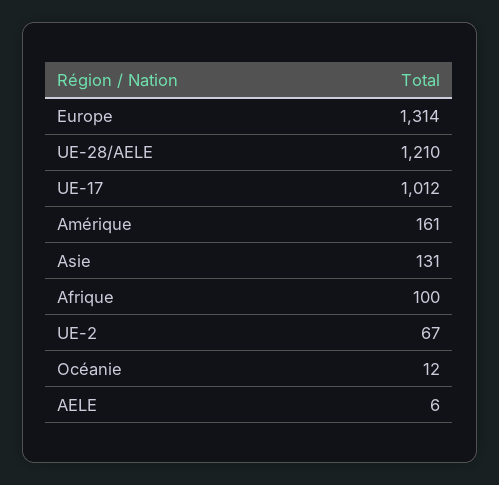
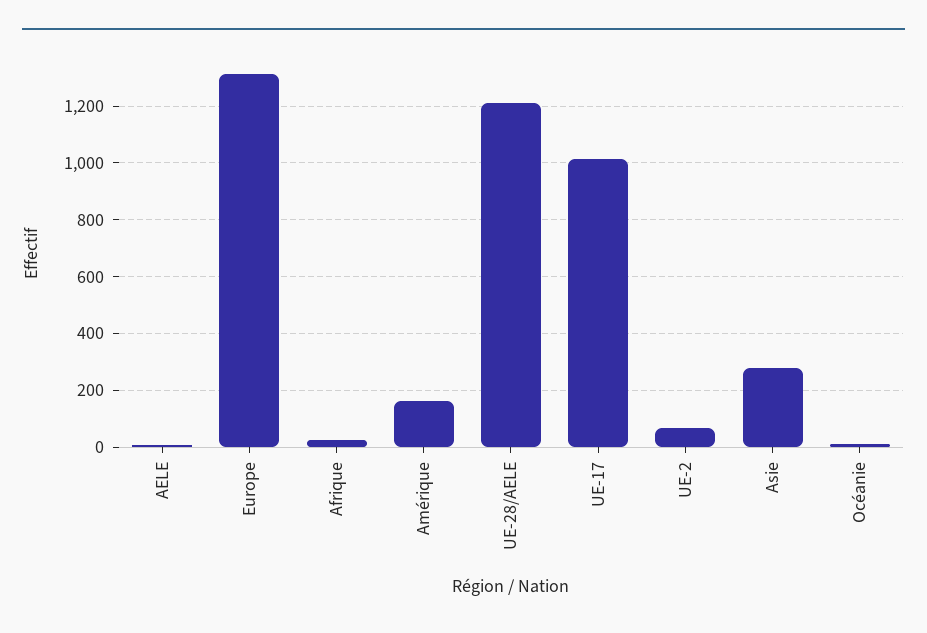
Asie: 131 -> 275
Afrique: 100 -> 25

